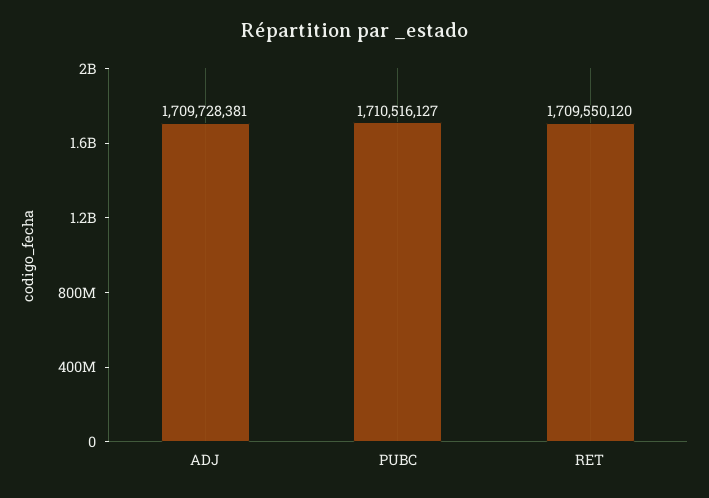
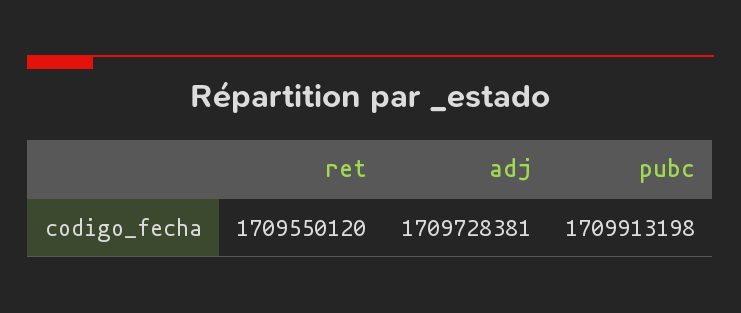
PUBC: 1710516127 -> 1709913198

